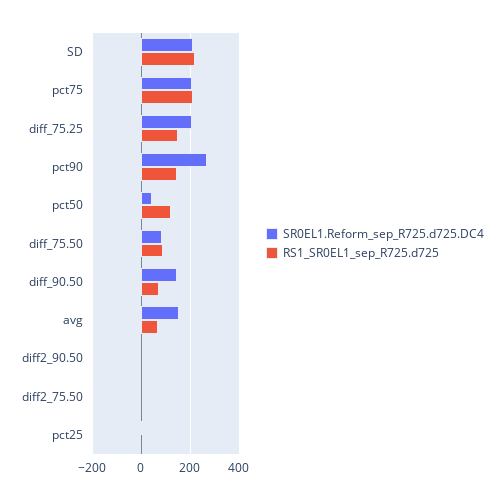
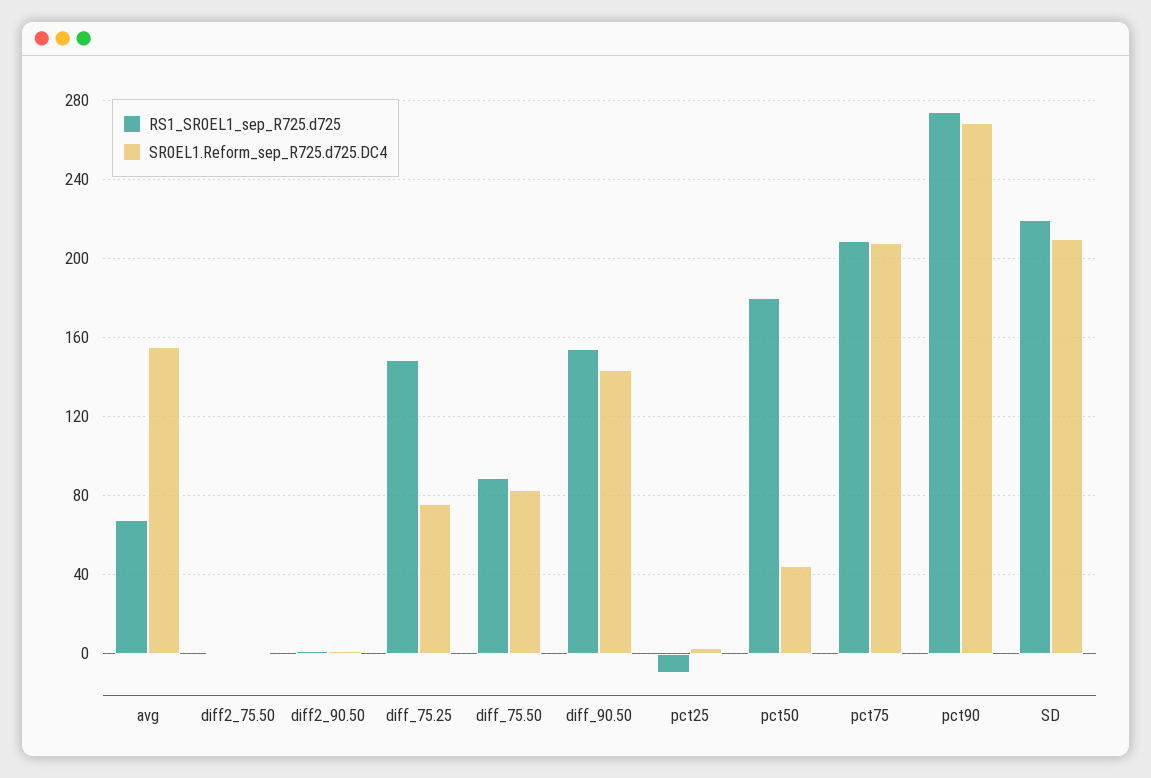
SR0EL1.Reform_sep_R725.d725.DC4, diff_75.25: 200 -> 75
RS1_SR0EL1_sep_R725.d725, pct90: 150 -> 275
RS1_SR0EL1_sep_R725.d725, pct50: 125 -> 180
RS1_SR0EL1_sep_R725.d725, diff_90.50: 75 -> 155

